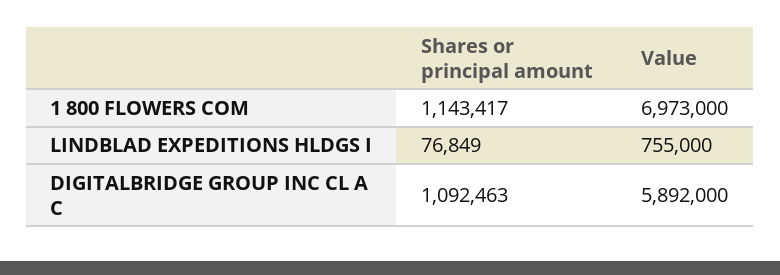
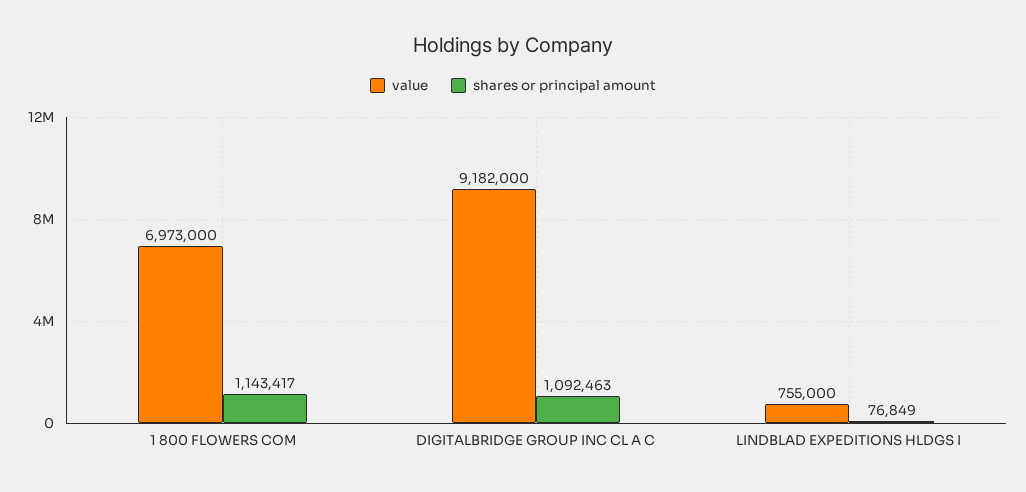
Value, DIGITALBRIDGE GROUP INC CL A C: 5892000 -> 9182000

